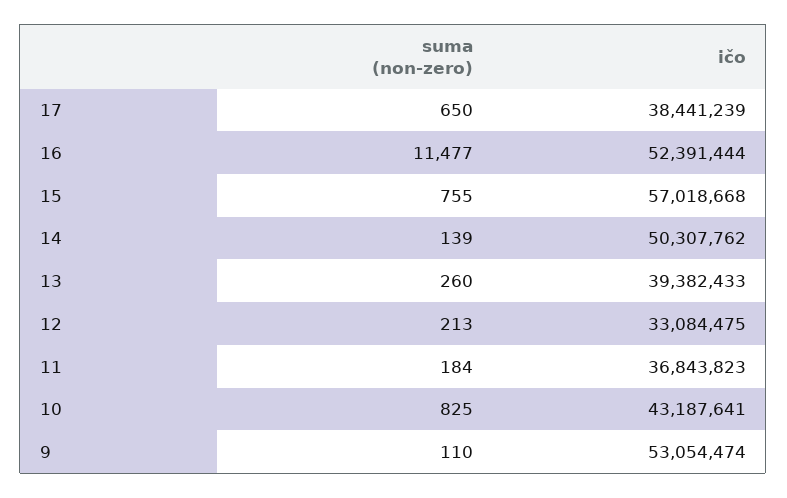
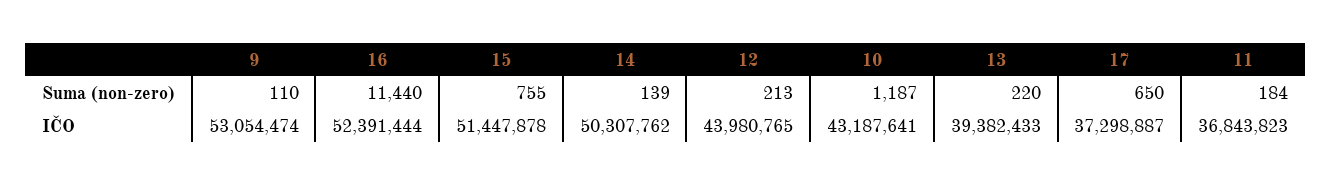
ičo, 17: 38441239 -> 37298887
suma (non-zero), 16: 11477 -> 11440
ičo, 15: 57018668 -> 51447878
suma (non-zero), 13: 260 -> 220
ičo, 12: 33084475 -> 43980765
suma (non-zero), 10: 825 -> 1187

